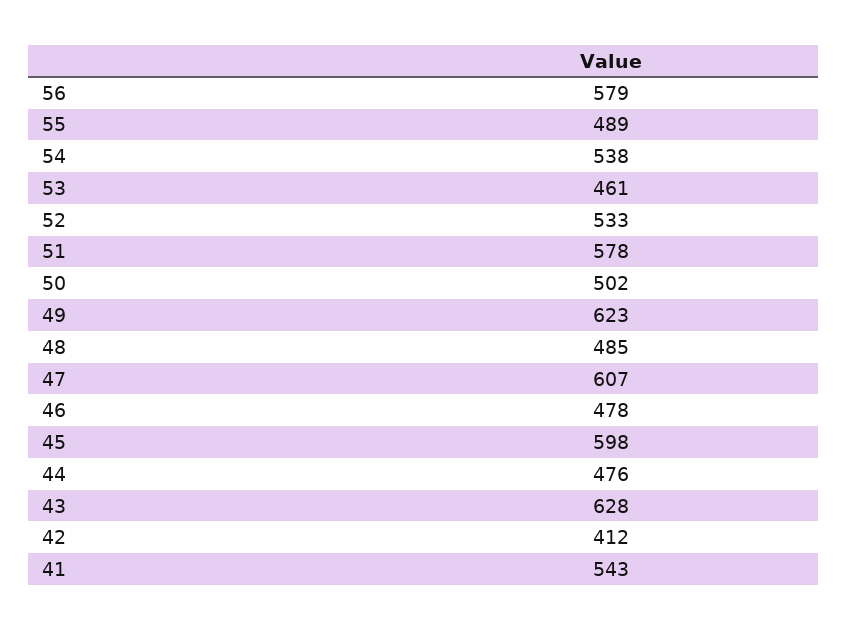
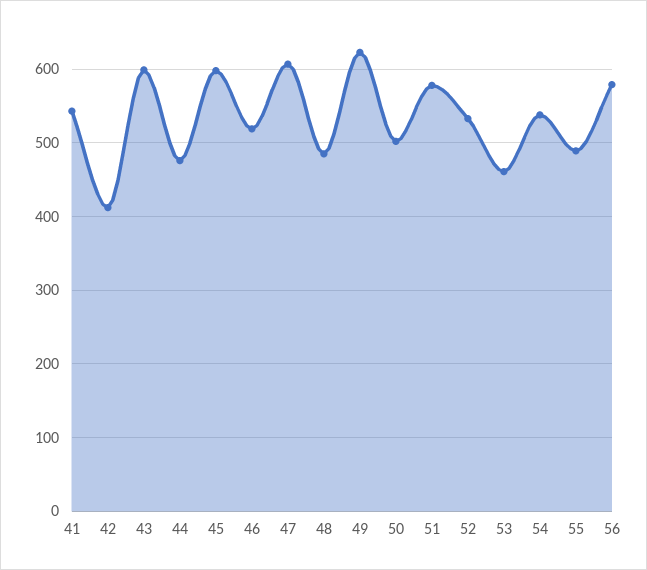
46: 478 -> 520
43: 628 -> 600

